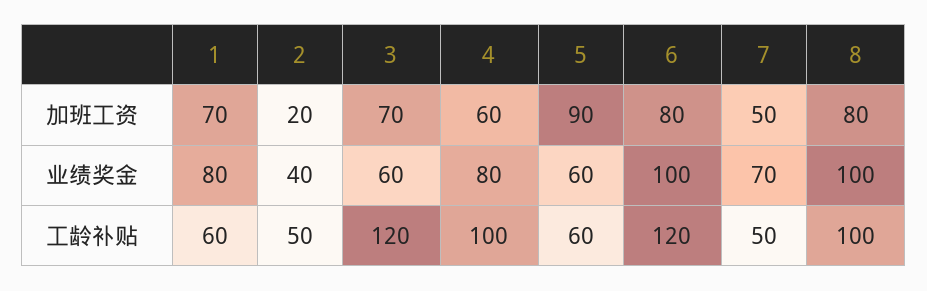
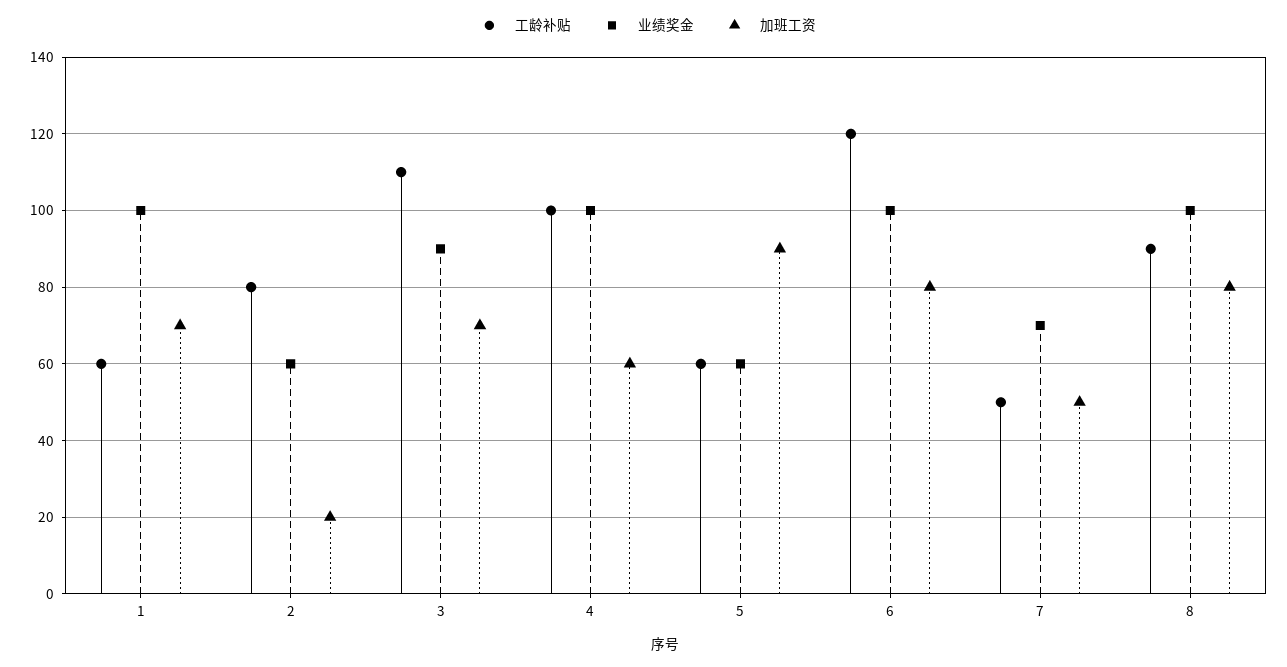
业绩奖金, 1: 80 -> 100
业绩奖金, 2: 40 -> 60
业绩奖金, 3: 60 -> 90
业绩奖金, 4: 80 -> 100
工龄补贴, 2: 50 -> 80
工龄补贴, 3: 120 -> 110
工龄补贴, 8: 100 -> 90

